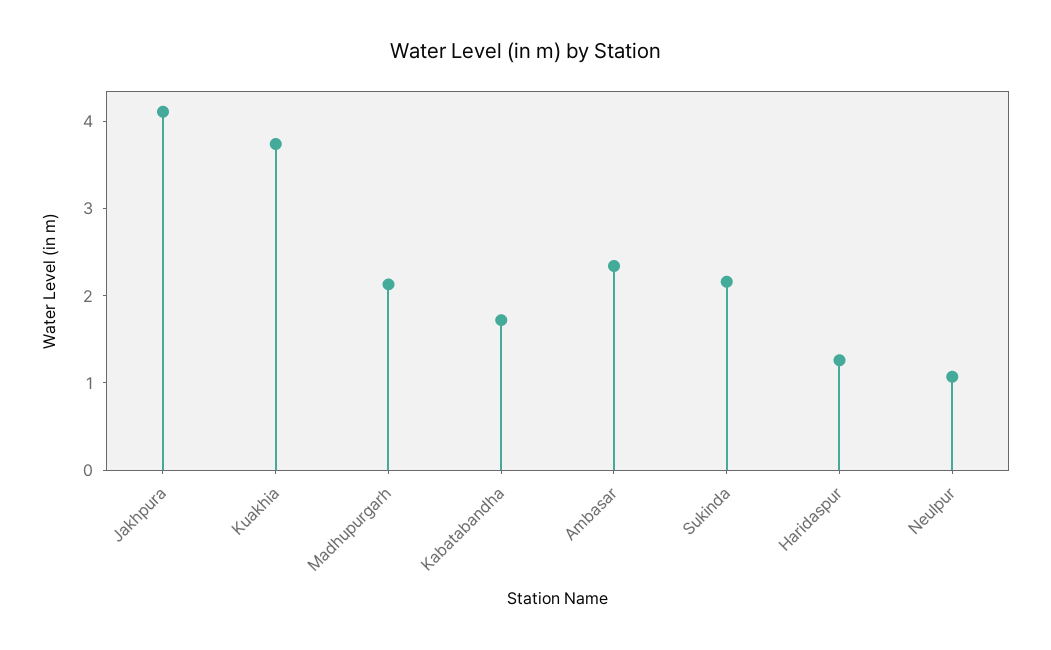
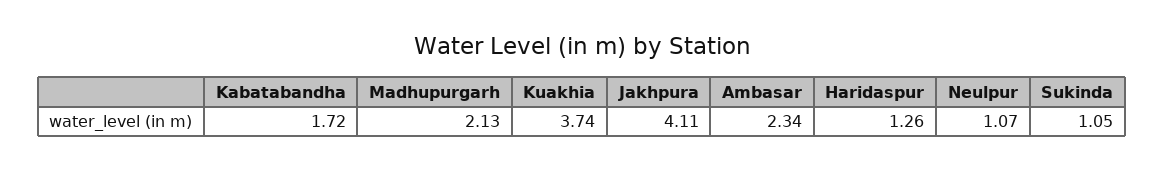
Sukinda: 2.2 -> 1.05

